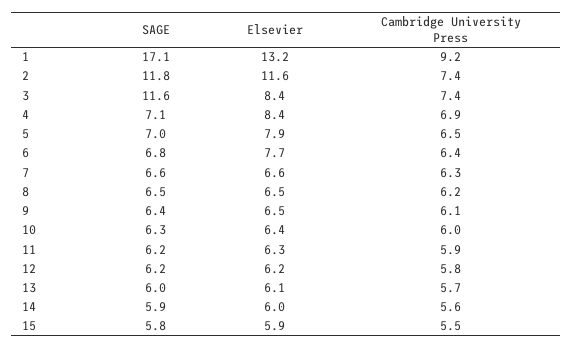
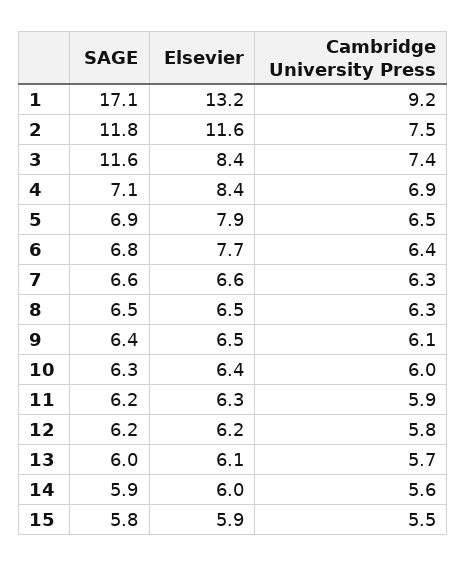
Cambridge University Press, 2: 7.4 -> 7.5
SAGE, 5: 7 -> 6.9
Cambridge University Press, 8: 6.2 -> 6.3

